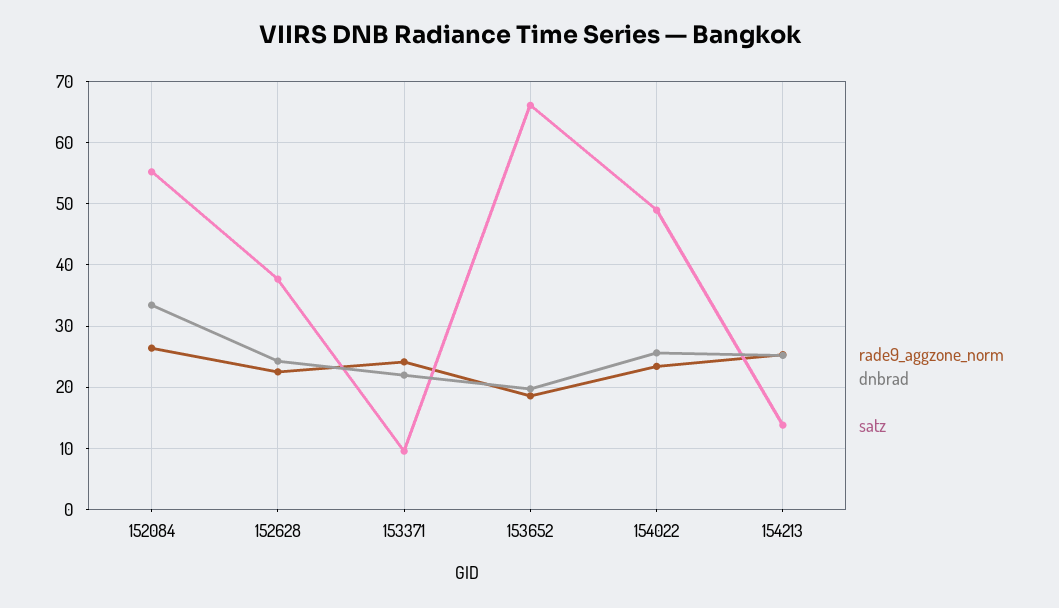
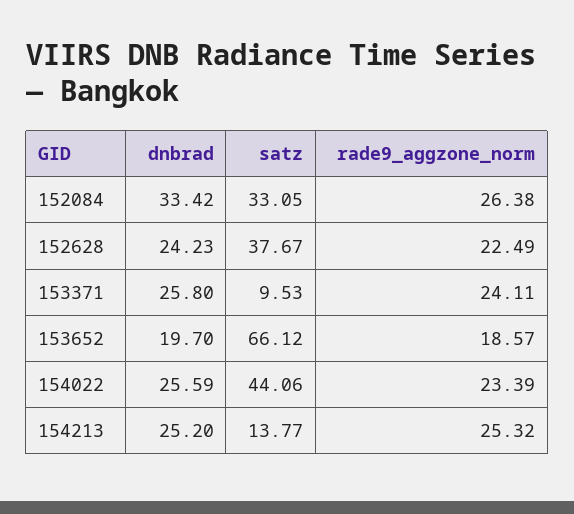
satz, 152084: 55 -> 33.05
dnbrad, 153371: 22 -> 25.8
satz, 154022: 49 -> 44.06

